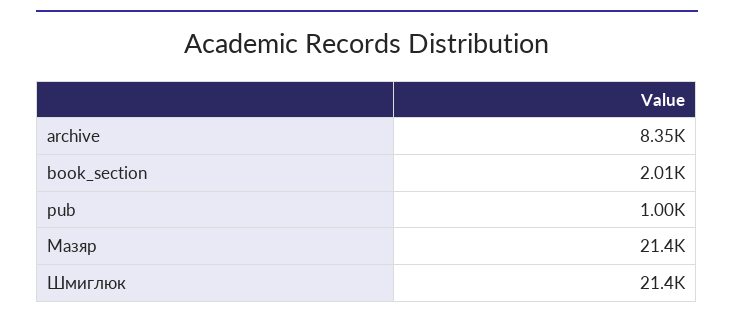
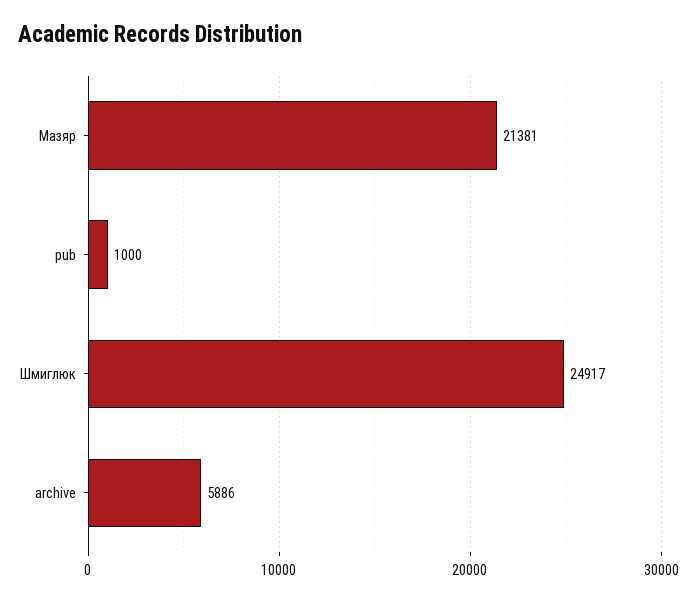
archive: 8350 -> 5886
book_section: 2010 -> none
Шмиглюк: 21400 -> 24917

